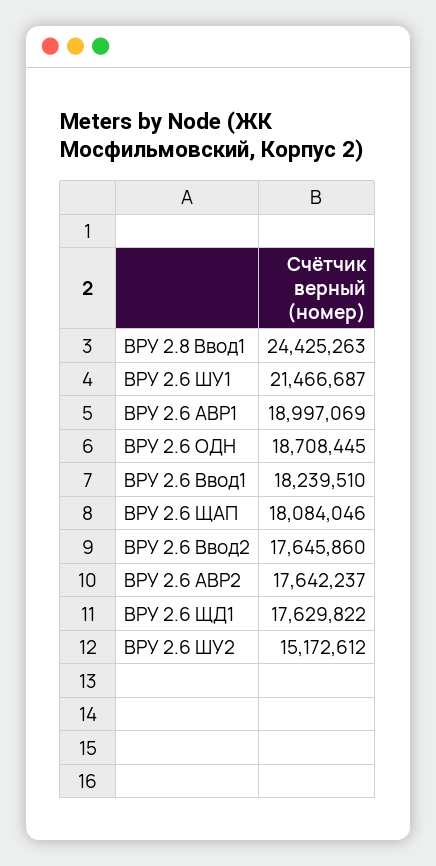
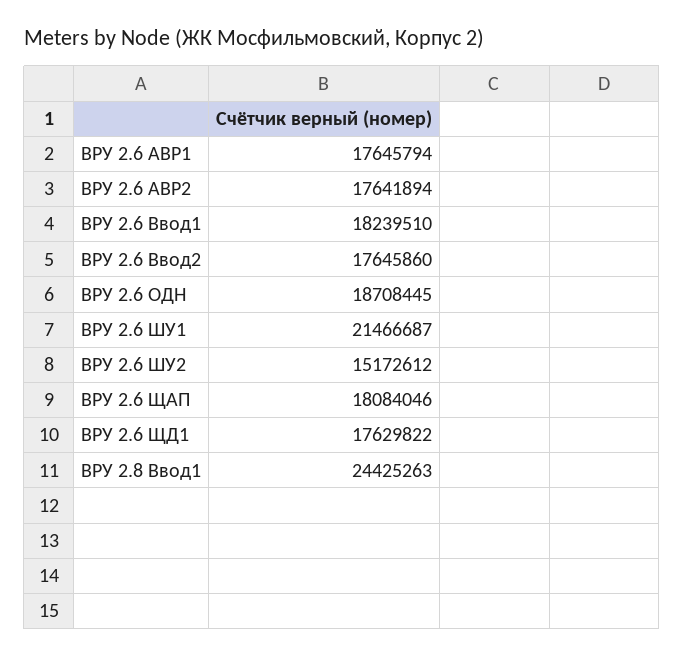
ВРУ 2.6 АВР1: 18997069 -> 17645794
ВРУ 2.6 АВР2: 17642237 -> 17641894

